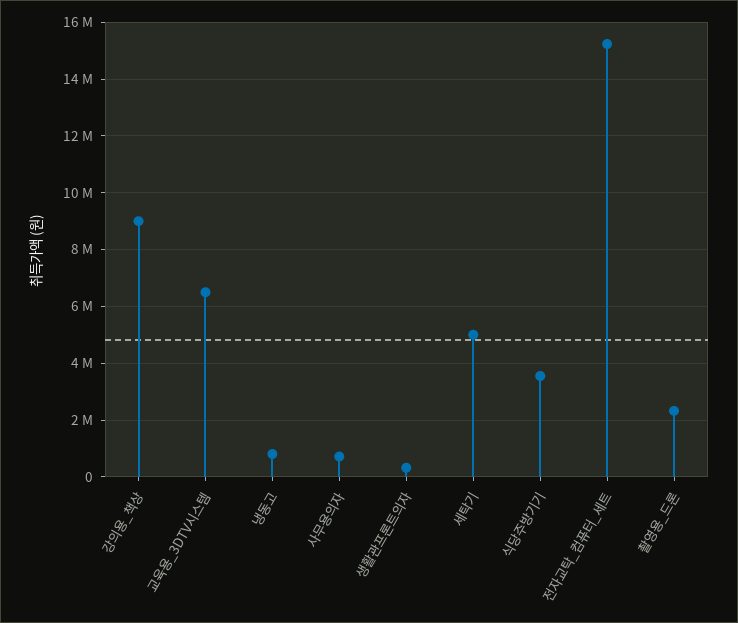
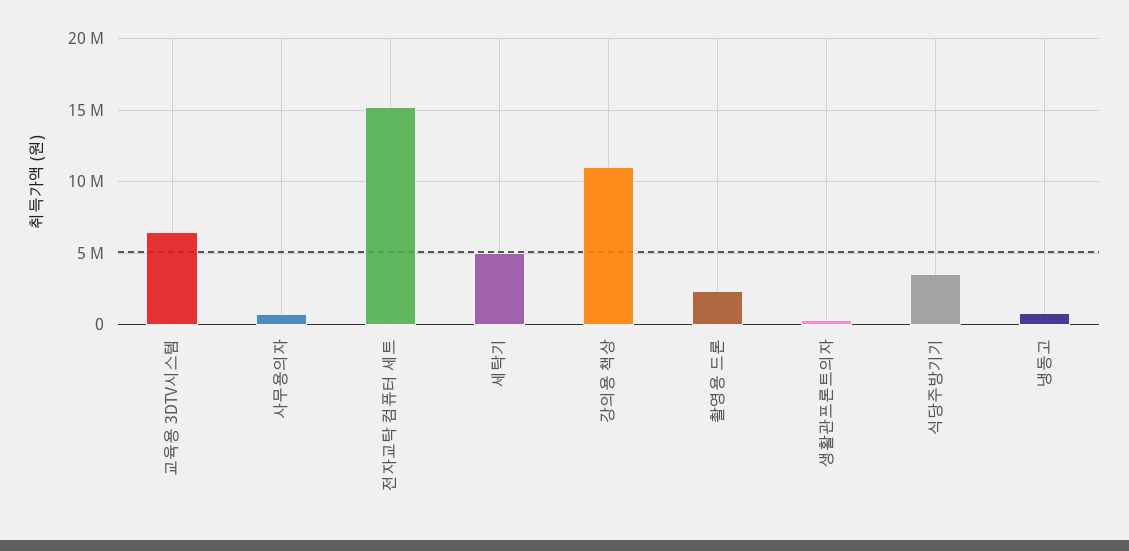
강의용_책상: 9000000 -> 11000000

